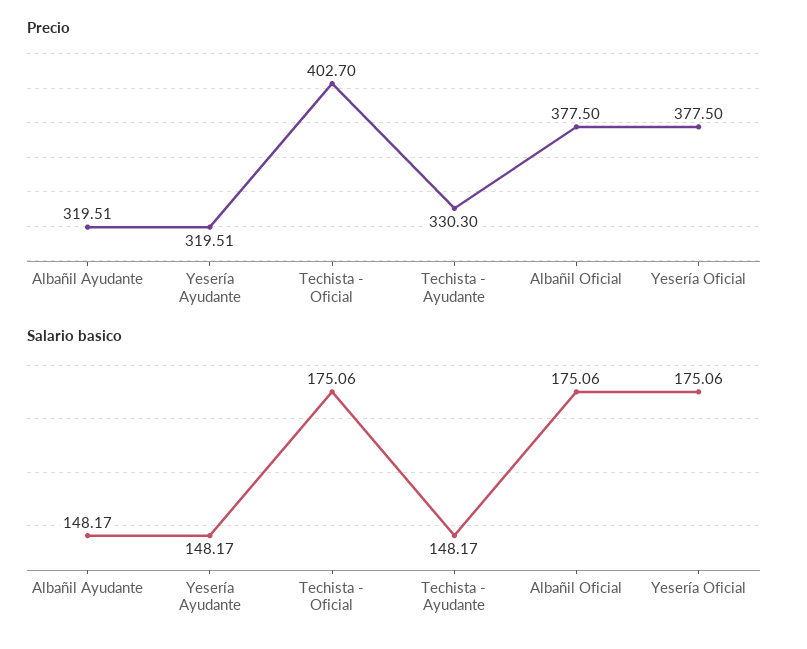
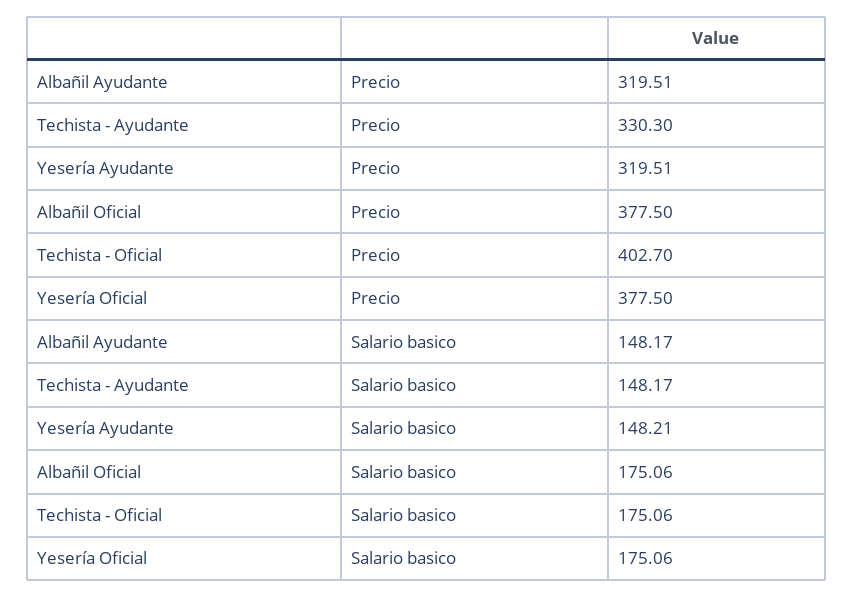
Salario basico, Yesería Ayudante: 148.17 -> 148.21

